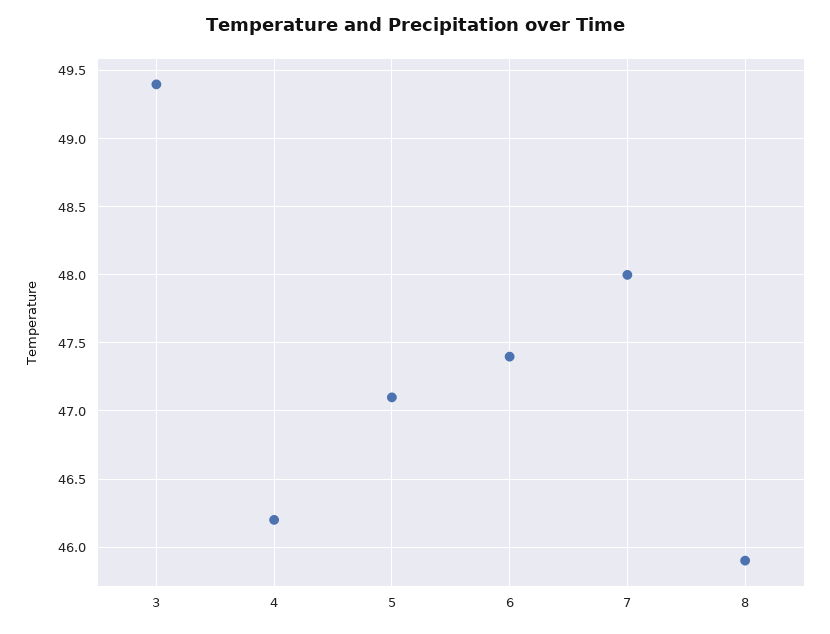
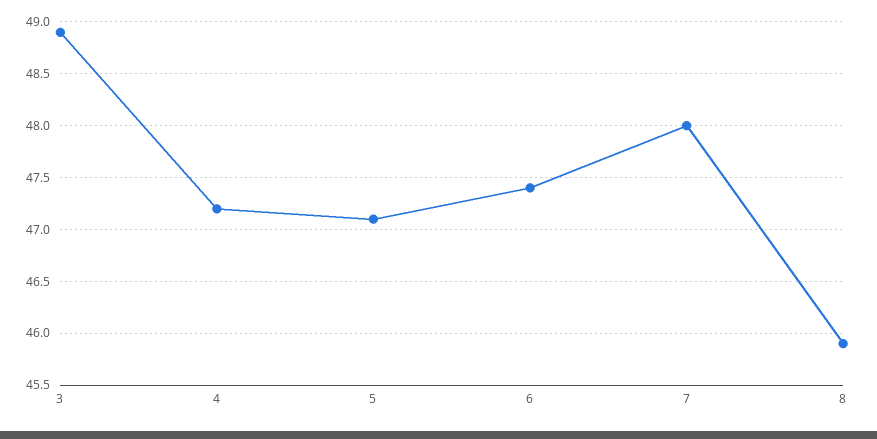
3: 49.4 -> 48.9
4: 46.2 -> 47.2

